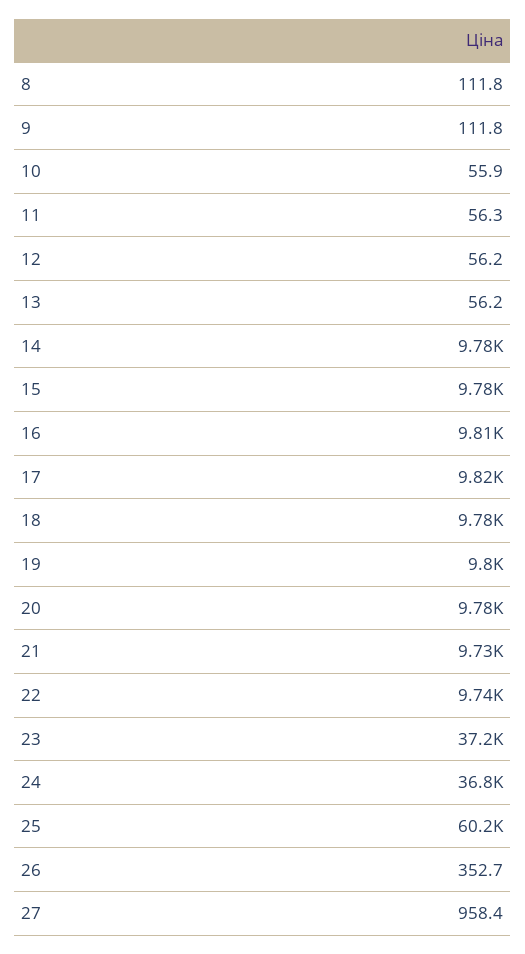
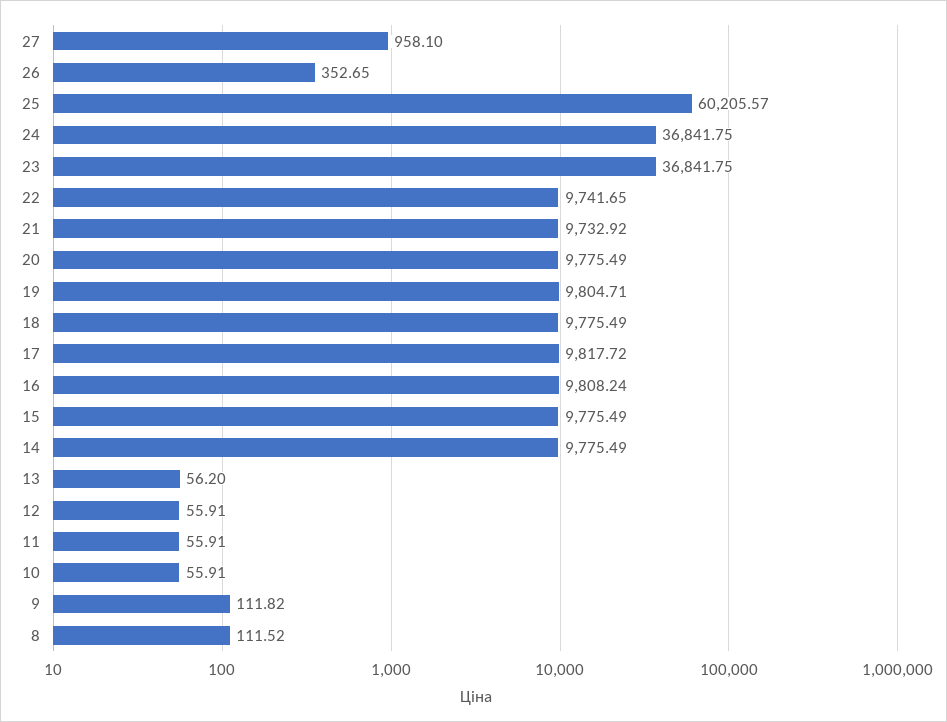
8: 111.8 -> 111.52
11: 56.3 -> 55.91
12: 56.2 -> 55.91
23: 37200 -> 36841.75
27: 958.4 -> 958.1

